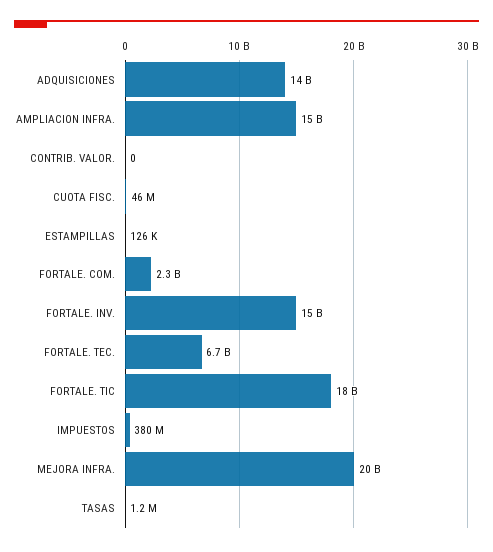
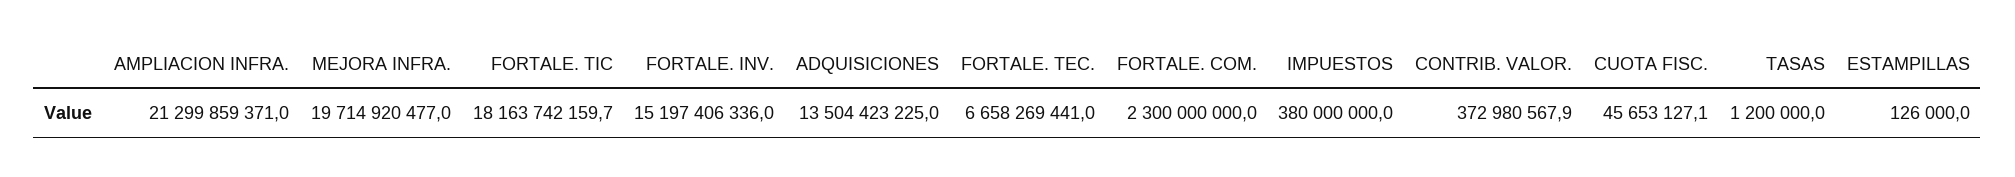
AMPLIACION INFRA.: 15000000000 -> 21299859371
CONTRIB. VALOR.: 0 -> 372980567.9

